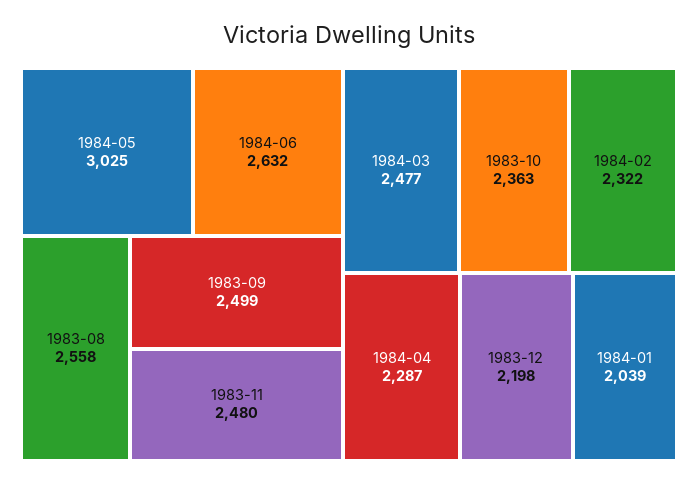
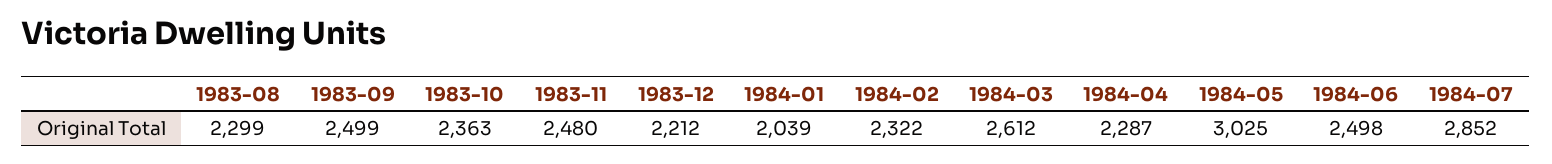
1984-06: 2632 -> 2498
1983-08: 2558 -> 2299
1984-03: 2477 -> 2612
1983-12: 2198 -> 2212
1984-07: none -> 2852

